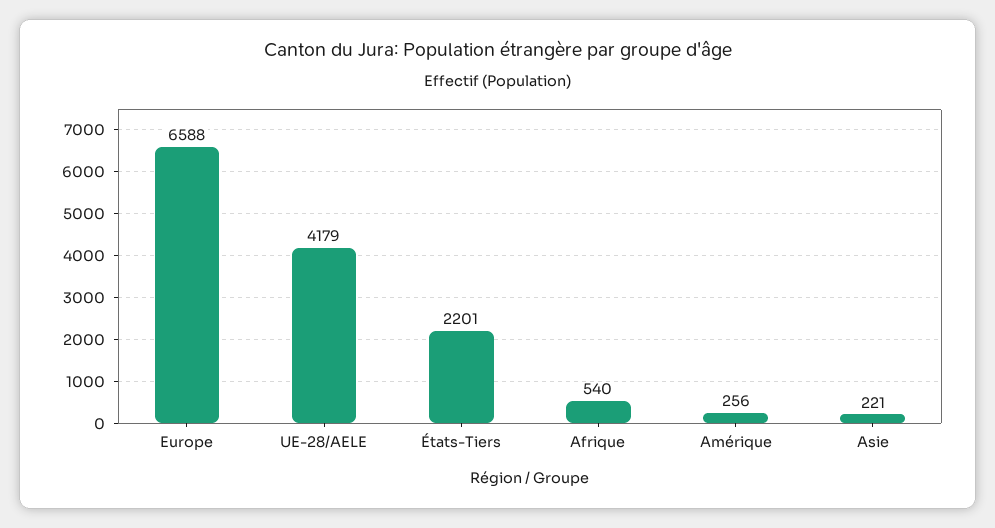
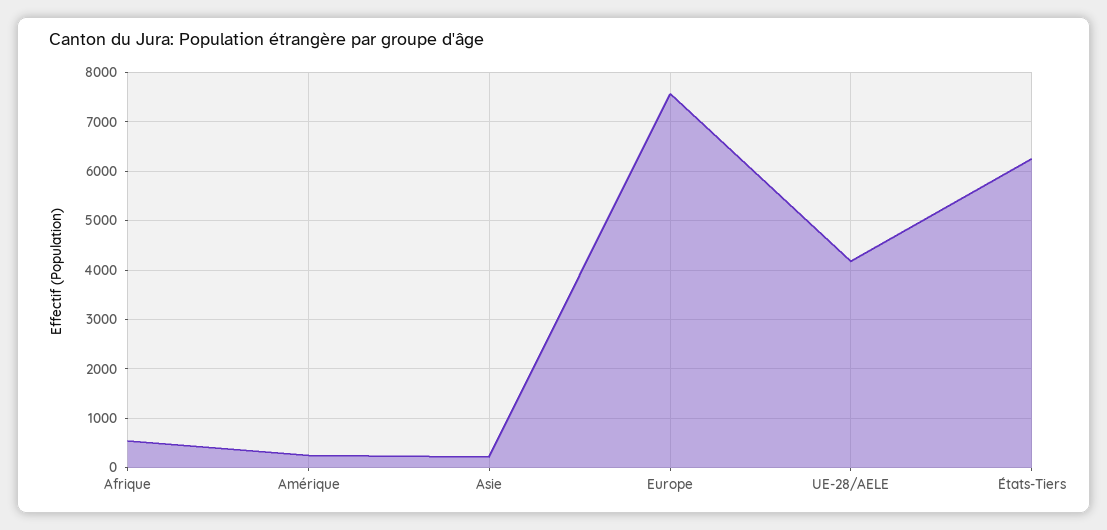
Europe: 6588 -> 7600
États-Tiers: 2201 -> 6200

